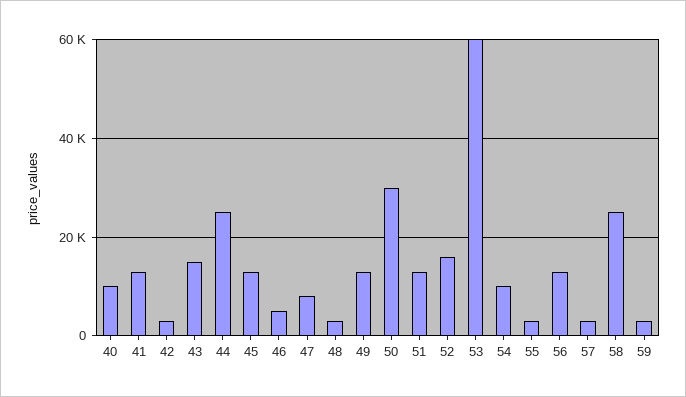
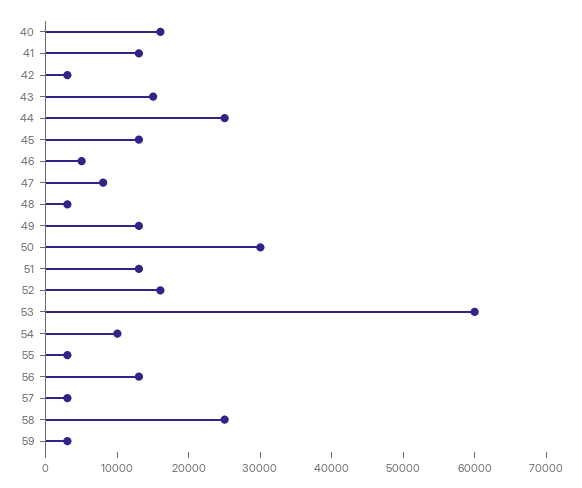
40: 10000 -> 16000

